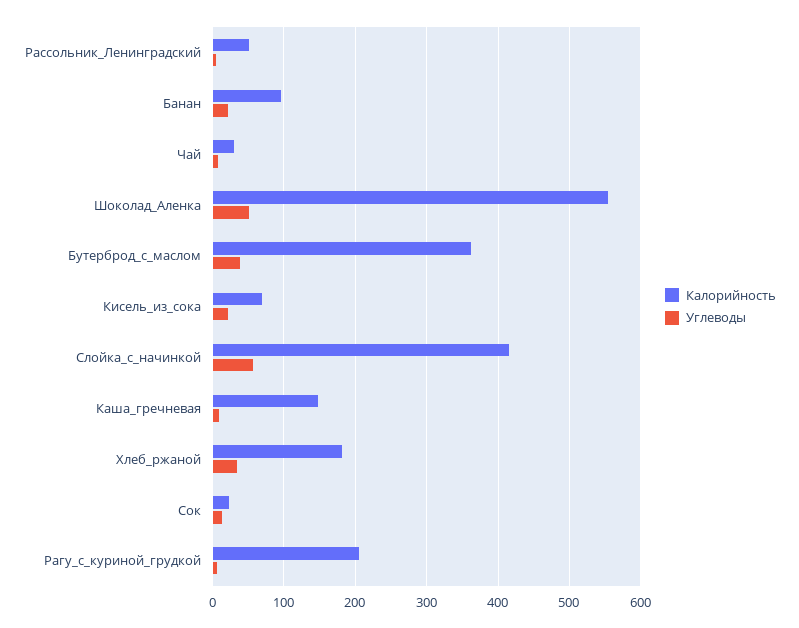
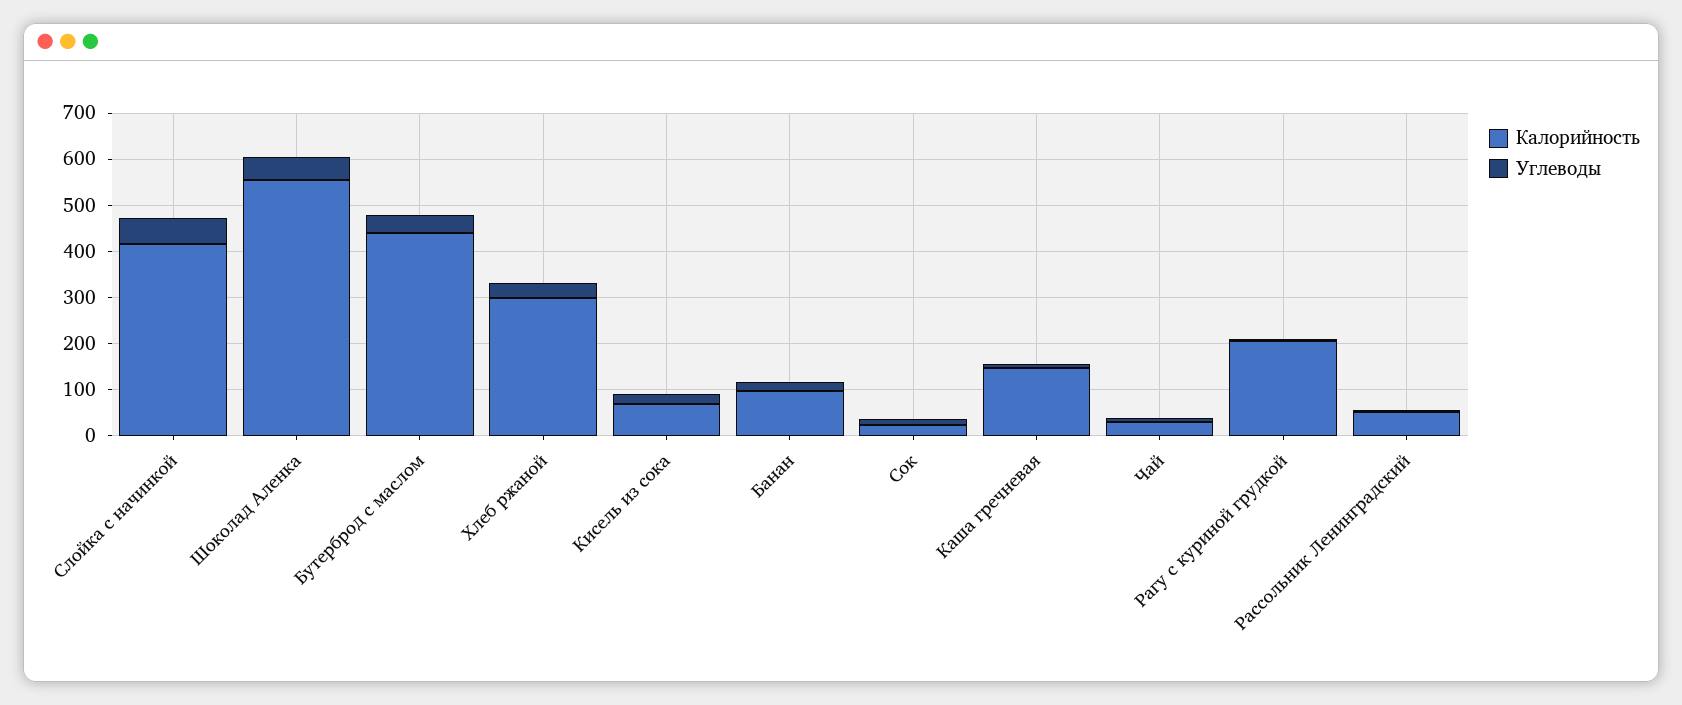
Калорийность, Бутерброд_с_маслом: 360 -> 440
Калорийность, Хлеб_ржаной: 180 -> 300

